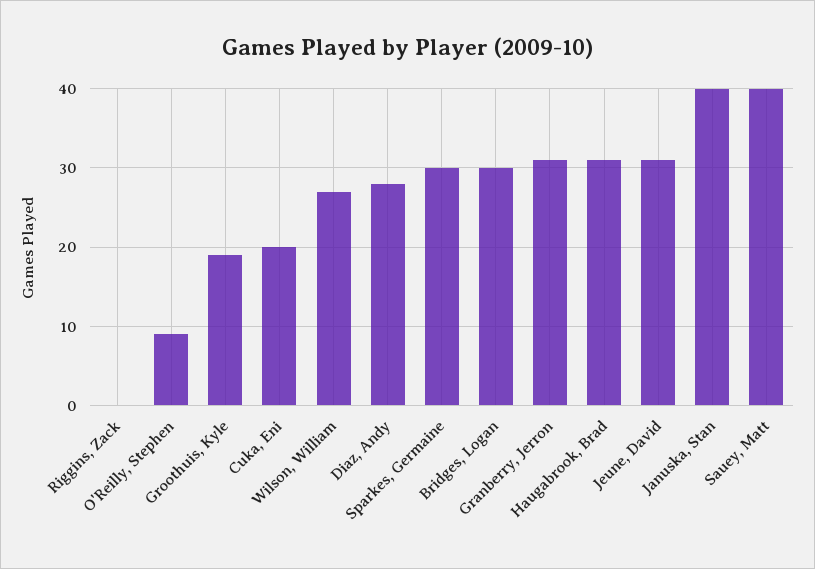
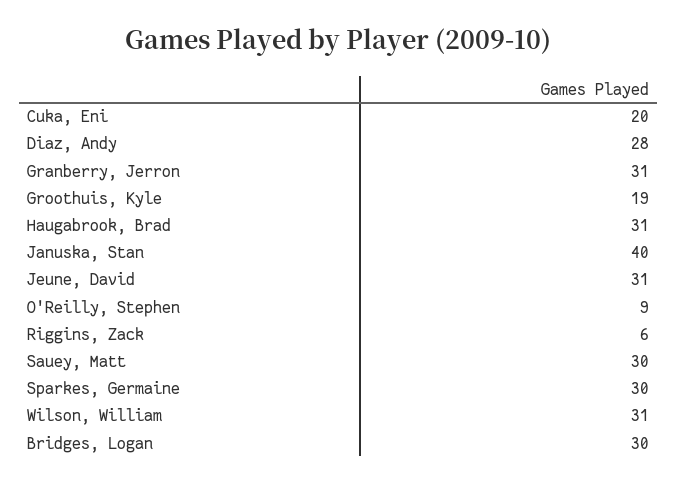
Riggins, Zack: 0 -> 6
Wilson, William: 27 -> 31
Sauey, Matt: 40 -> 30

